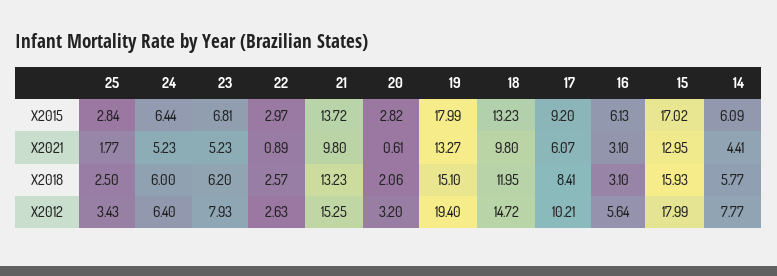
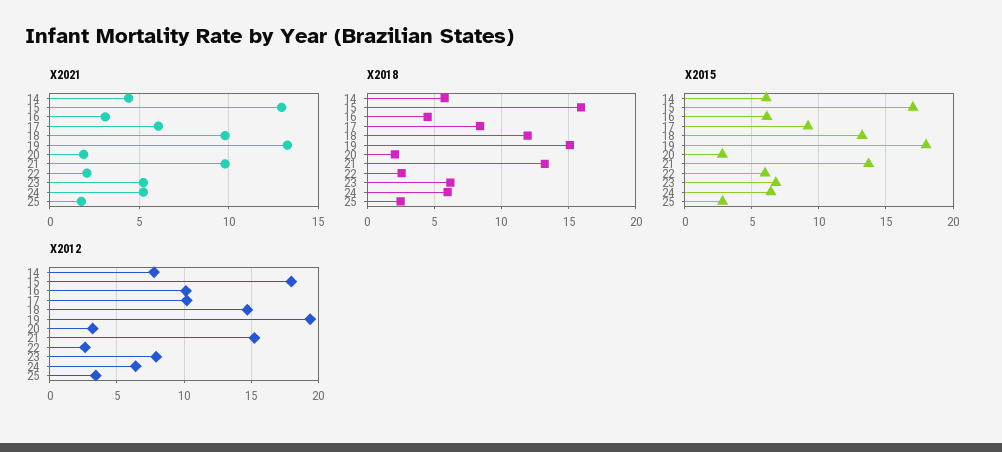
X2015, 22: 2.97 -> 6
X2021, 22: 0.89 -> 2
X2021, 20: 0.61 -> 2
X2018, 16: 3.1 -> 4.5
X2012, 16: 5.64 -> 10

